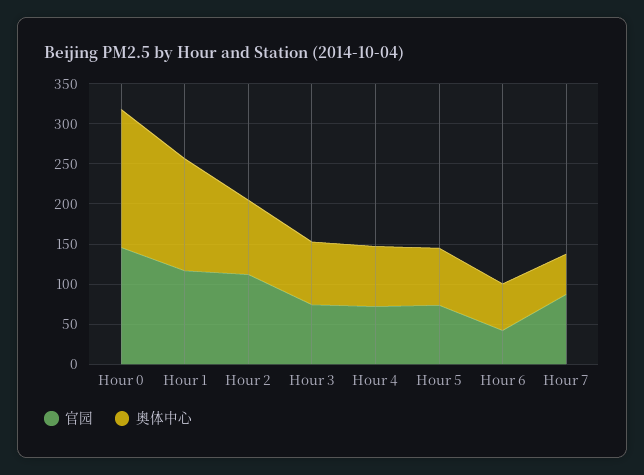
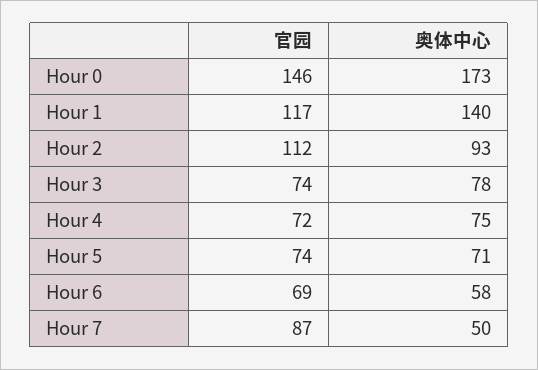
官园, Hour 6: 40 -> 69

